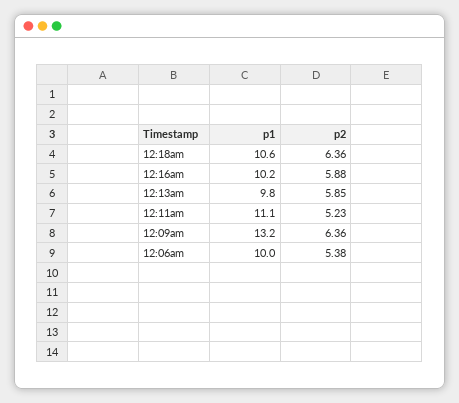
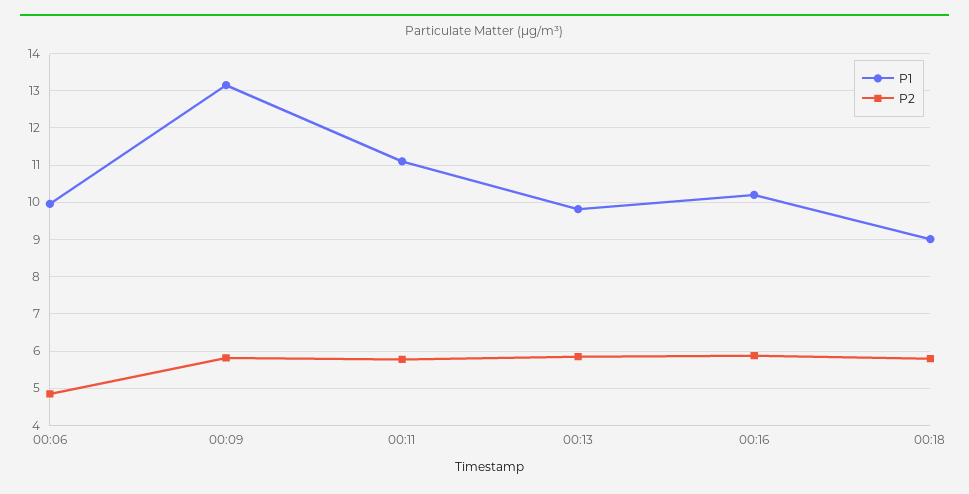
p1, 12:18am: 10.6 -> 9
p2, 12:18am: 6.36 -> 5.8
p2, 12:11am: 5.23 -> 5.8
p2, 12:09am: 6.36 -> 5.8
p2, 12:06am: 5.38 -> 4.8

